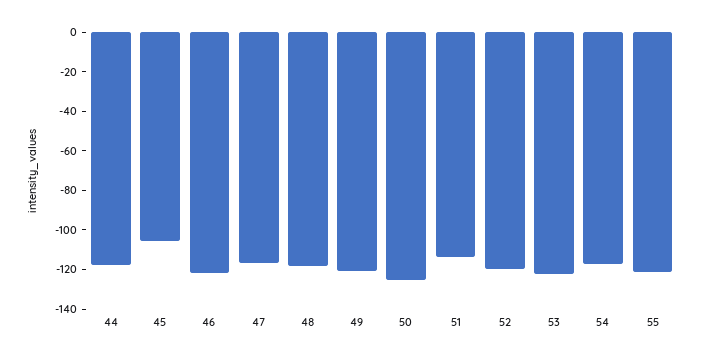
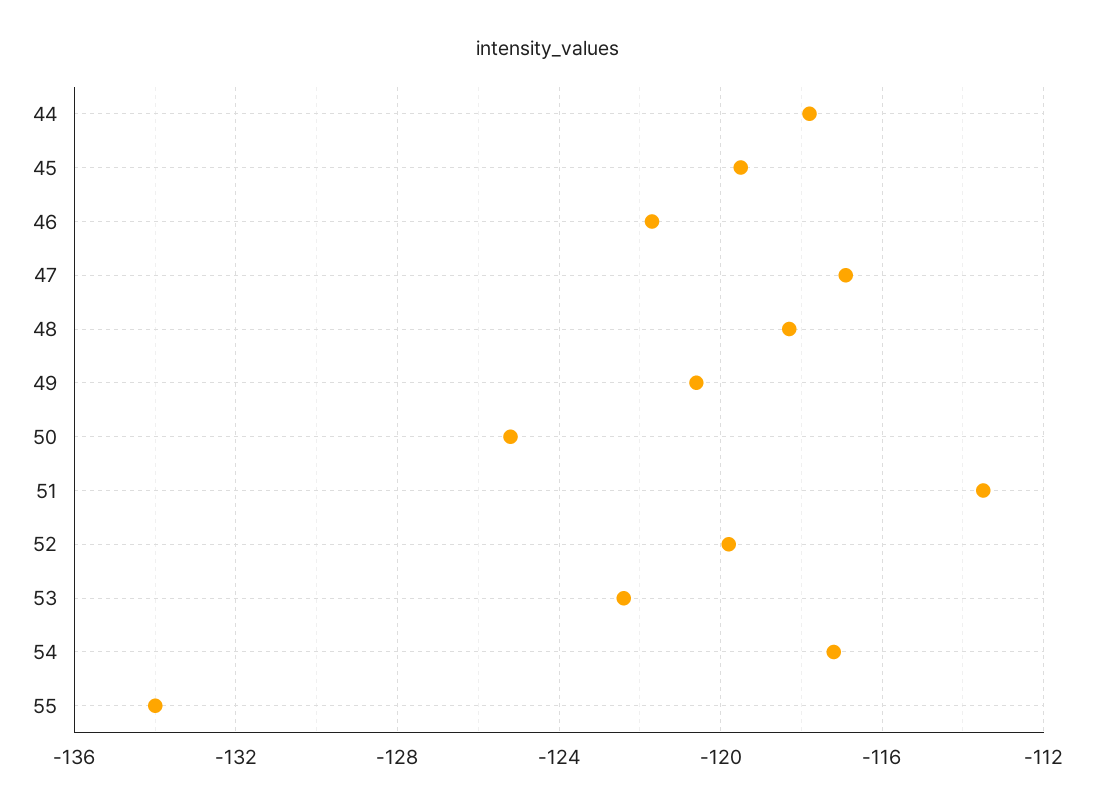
45: -105 -> -119.5
55: -120 -> -134

